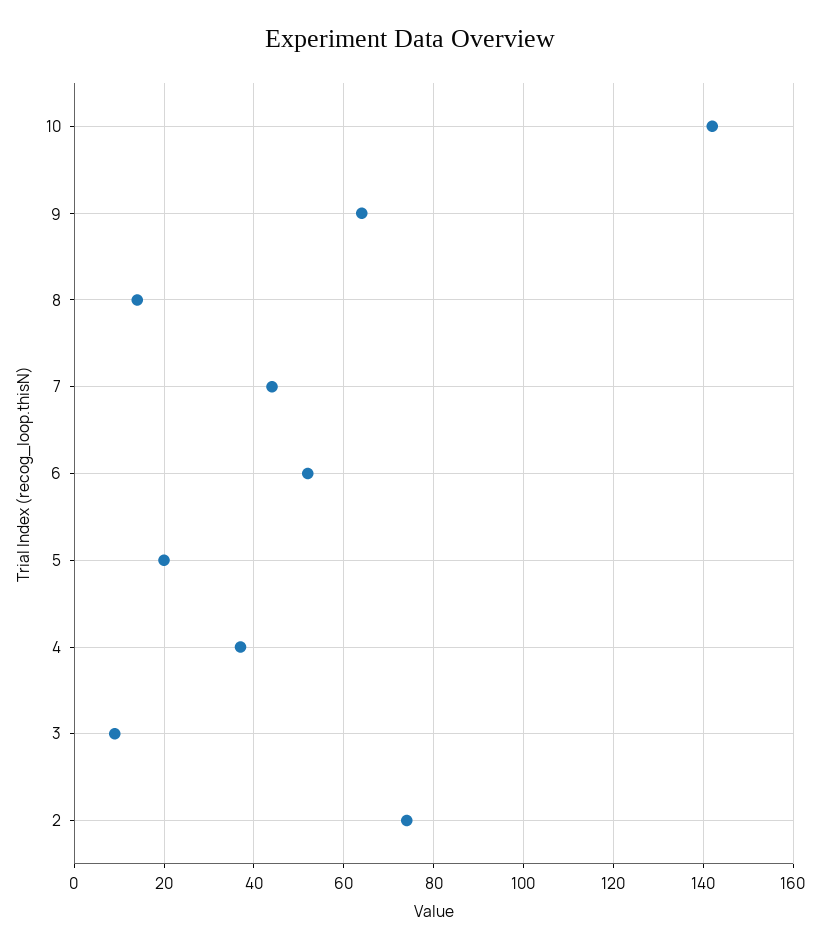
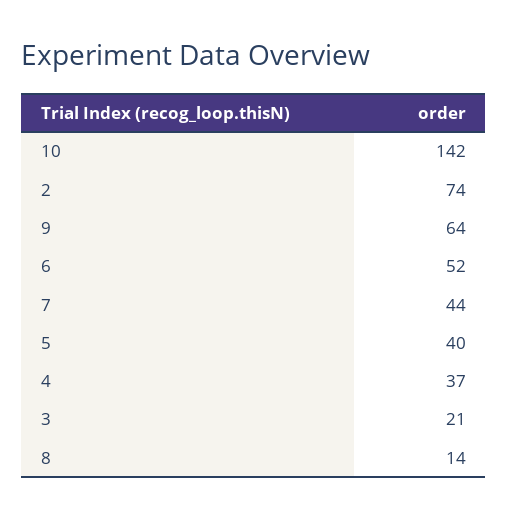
5: 20 -> 40
3: 10 -> 21

